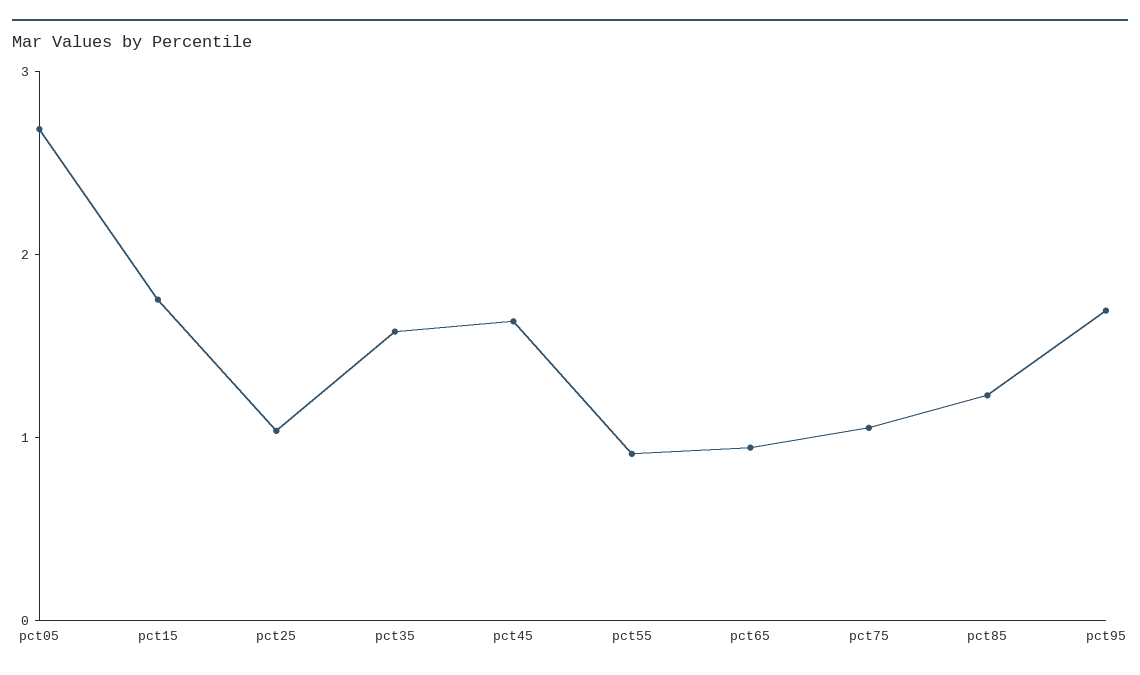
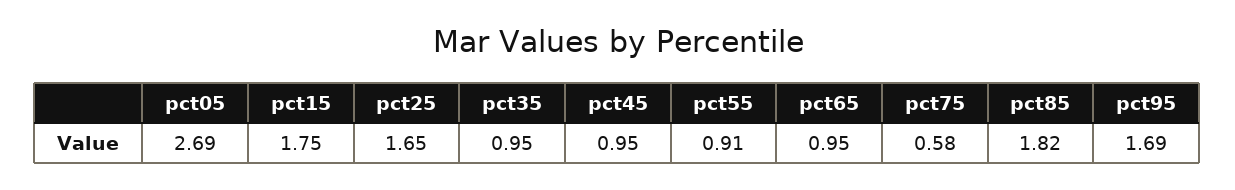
pct25: 1 -> 1.65
pct35: 1.6 -> 0.95
pct45: 1.6 -> 0.95
pct75: 1 -> 0.58
pct85: 1.2 -> 1.82

